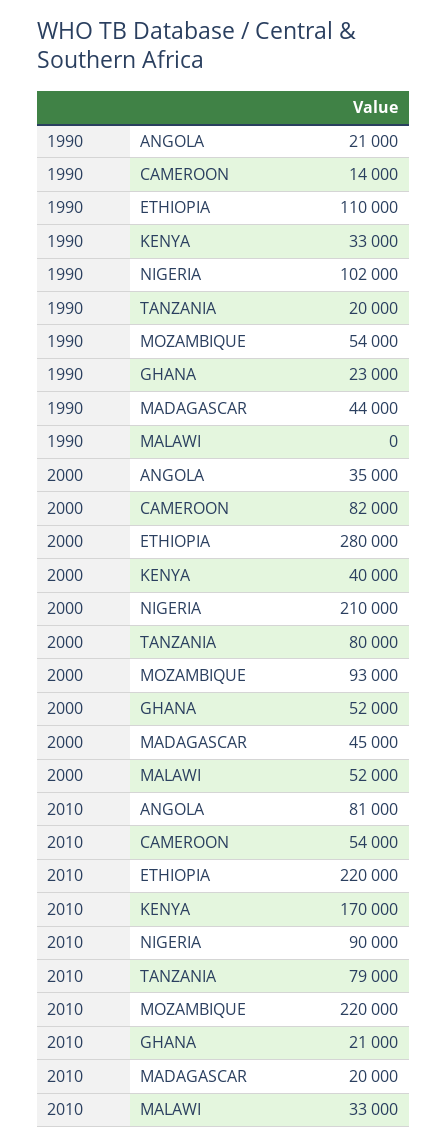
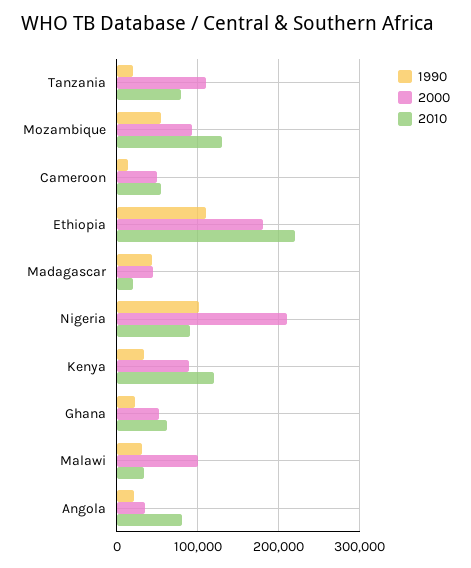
1990, MALAWI: 0 -> 30000
2000, CAMEROON: 82000 -> 50000
2000, ETHIOPIA: 280000 -> 180000
2000, KENYA: 40000 -> 90000
2000, TANZANIA: 80000 -> 110000
2000, MALAWI: 52000 -> 100000
2010, KENYA: 170000 -> 120000
2010, MOZAMBIQUE: 220000 -> 130000
2010, GHANA: 21000 -> 60000

